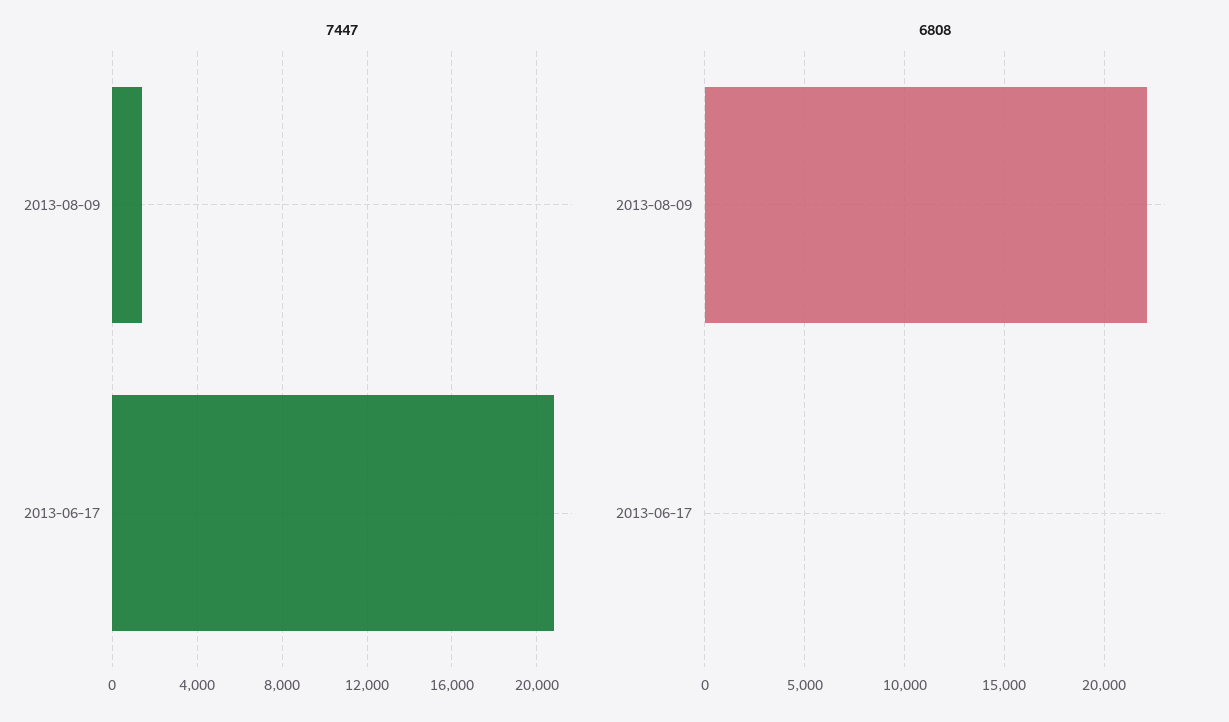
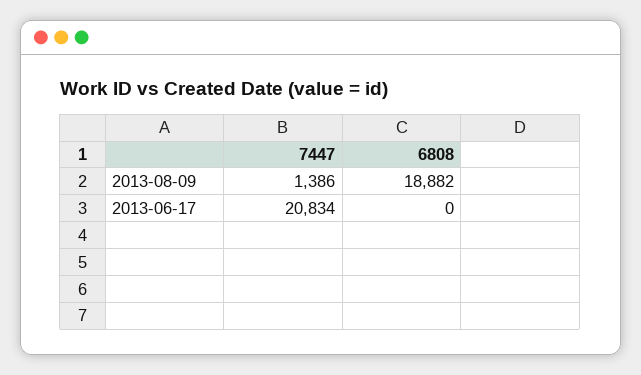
6808, 2013-08-09: 22000 -> 18882

